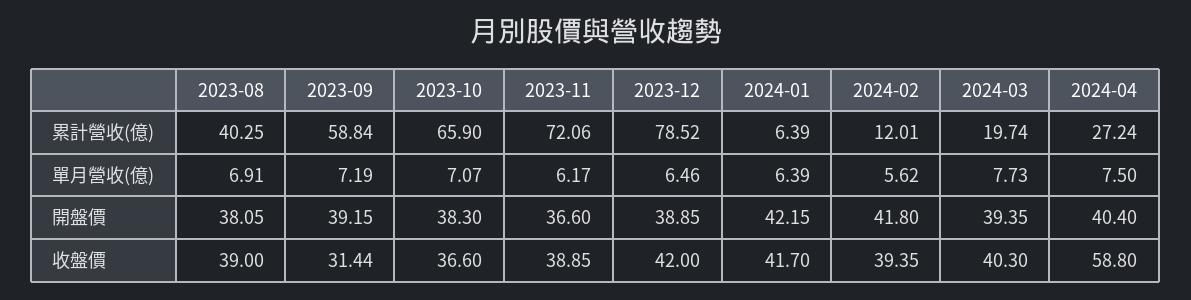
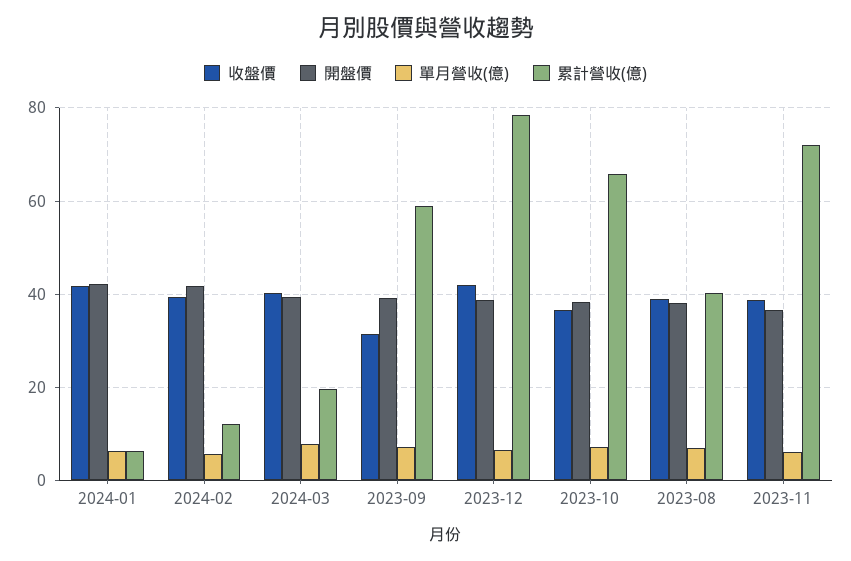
累計營收(億), 2024-04: 27.24 -> none
單月營收(億), 2024-04: 7.5 -> none
開盤價, 2024-04: 40.4 -> none
收盤價, 2024-04: 58.8 -> none

